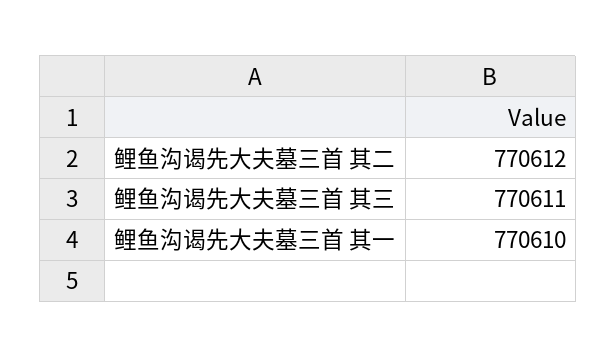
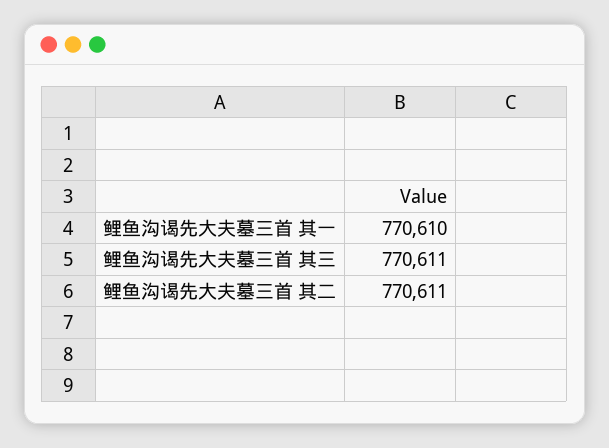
鲤鱼沟谒先大夫墓三首 其二: 770612 -> 770611

